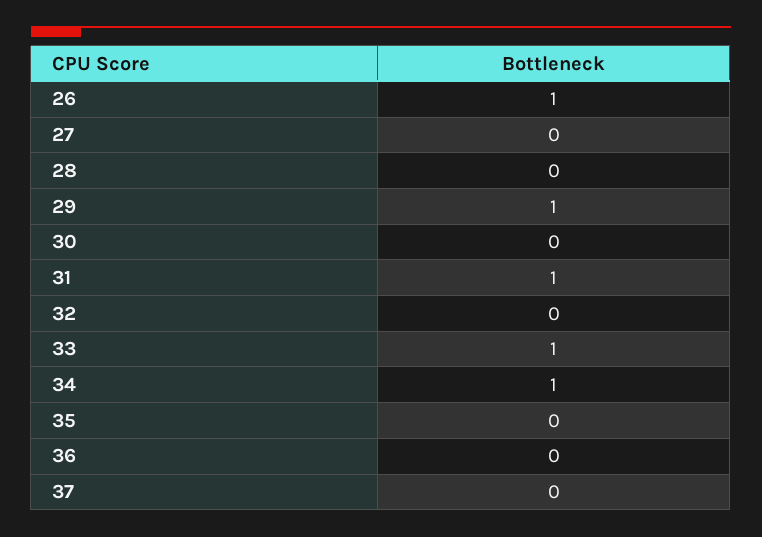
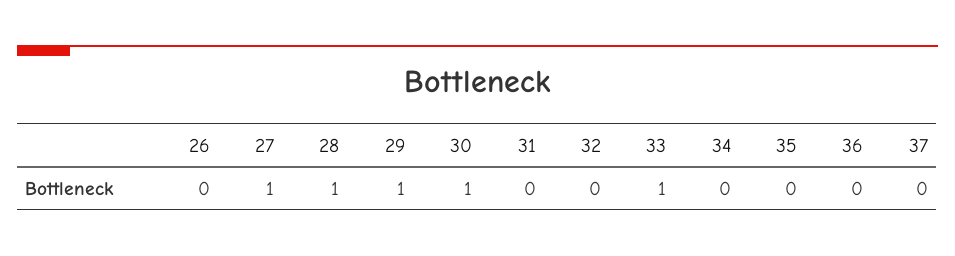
26: 1 -> 0
27: 0 -> 1
28: 0 -> 1
30: 0 -> 1
31: 1 -> 0
34: 1 -> 0

